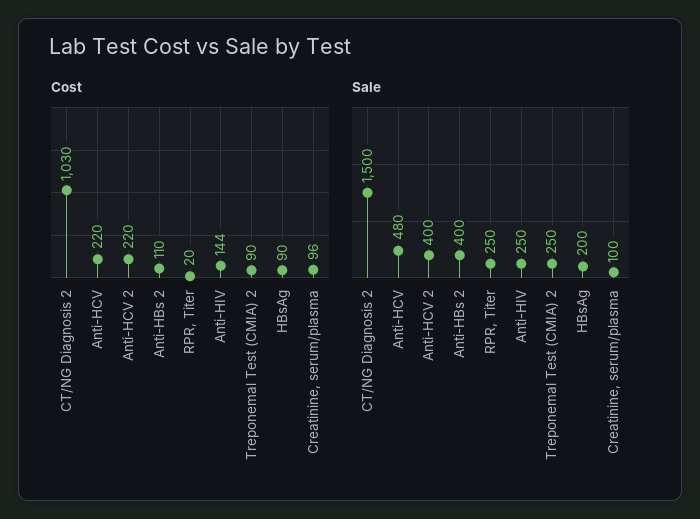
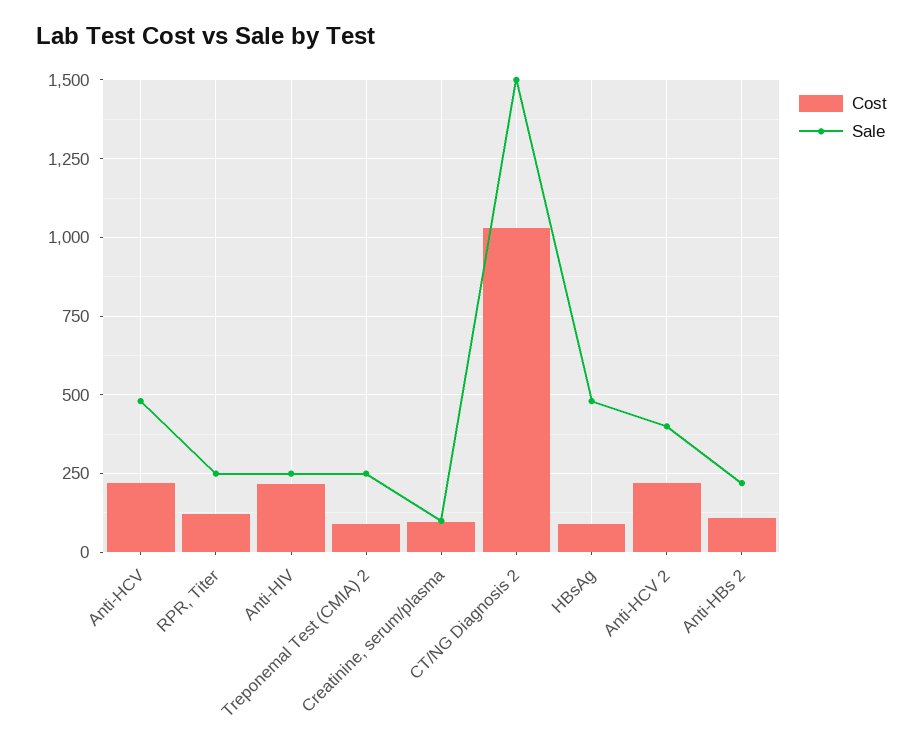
Cost, RPR, Titer: 20 -> 125
Cost, Anti-HIV: 144 -> 225
Sale, Anti-HBs 2: 400 -> 225
Sale, HBsAg: 200 -> 475

